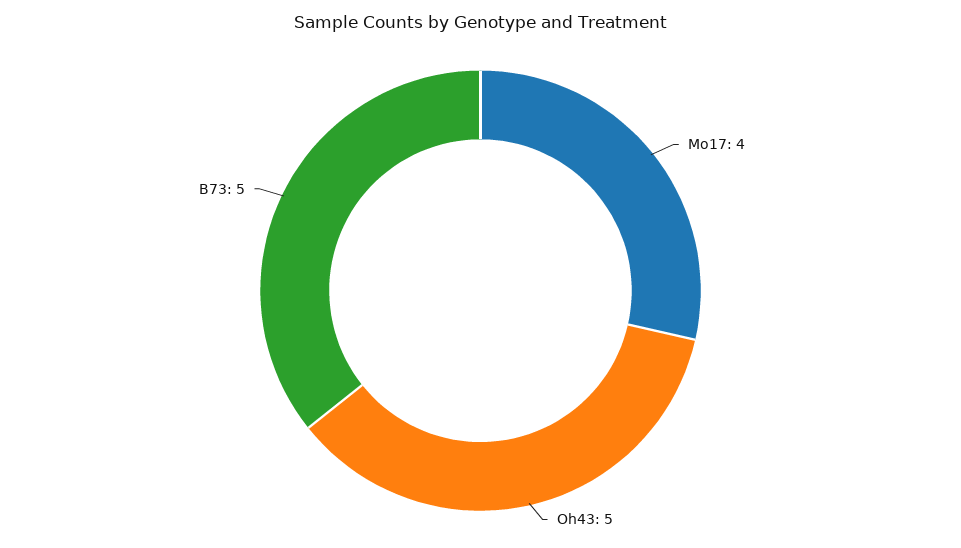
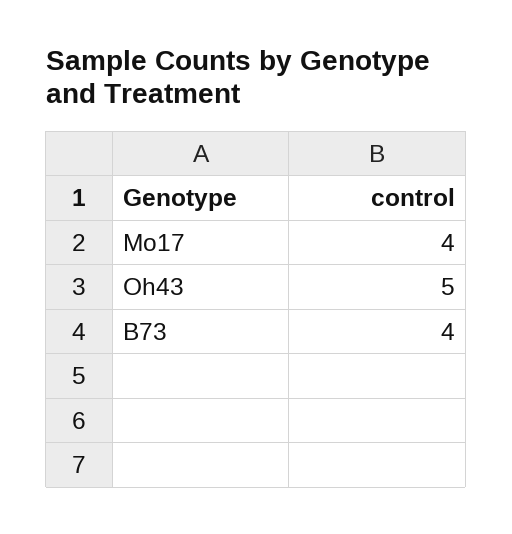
B73: 5 -> 4

